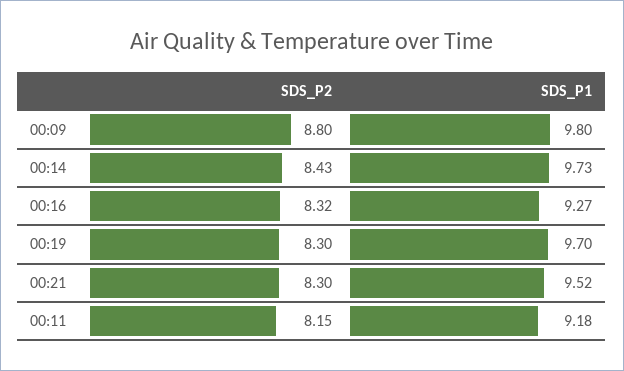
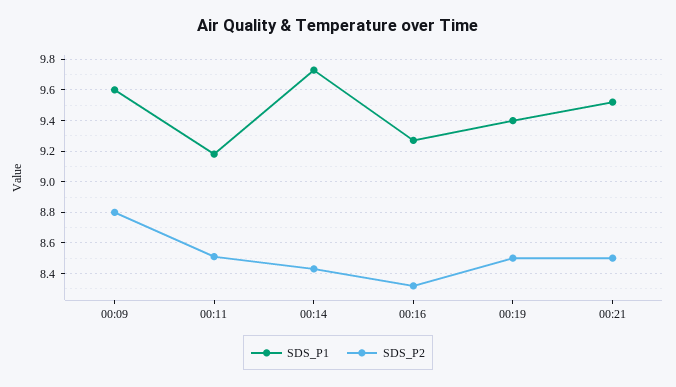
SDS_P1, 00:09: 9.8 -> 9.6
SDS_P2, 00:19: 8.3 -> 8.5
SDS_P1, 00:19: 9.7 -> 9.4
SDS_P2, 00:21: 8.3 -> 8.5
SDS_P2, 00:11: 8.15 -> 8.5

